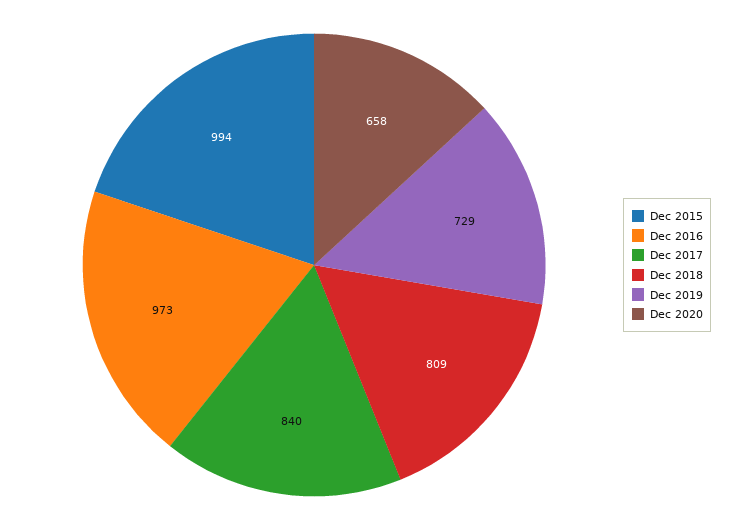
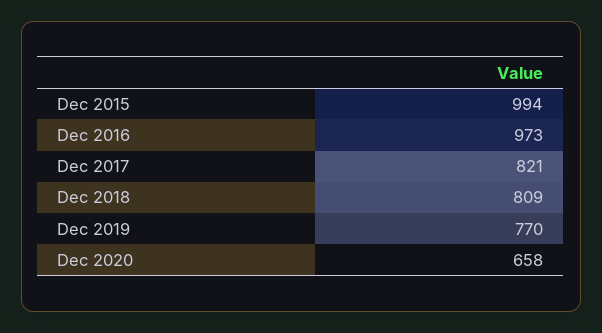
Dec 2017: 840 -> 821
Dec 2019: 729 -> 770

